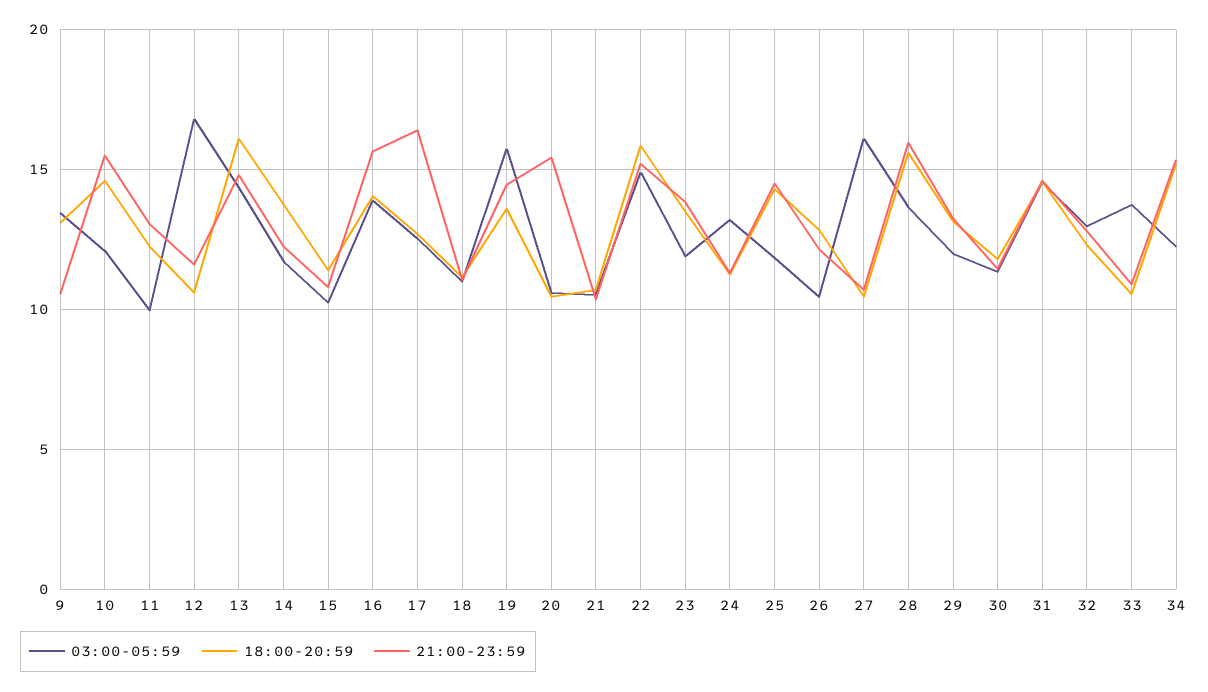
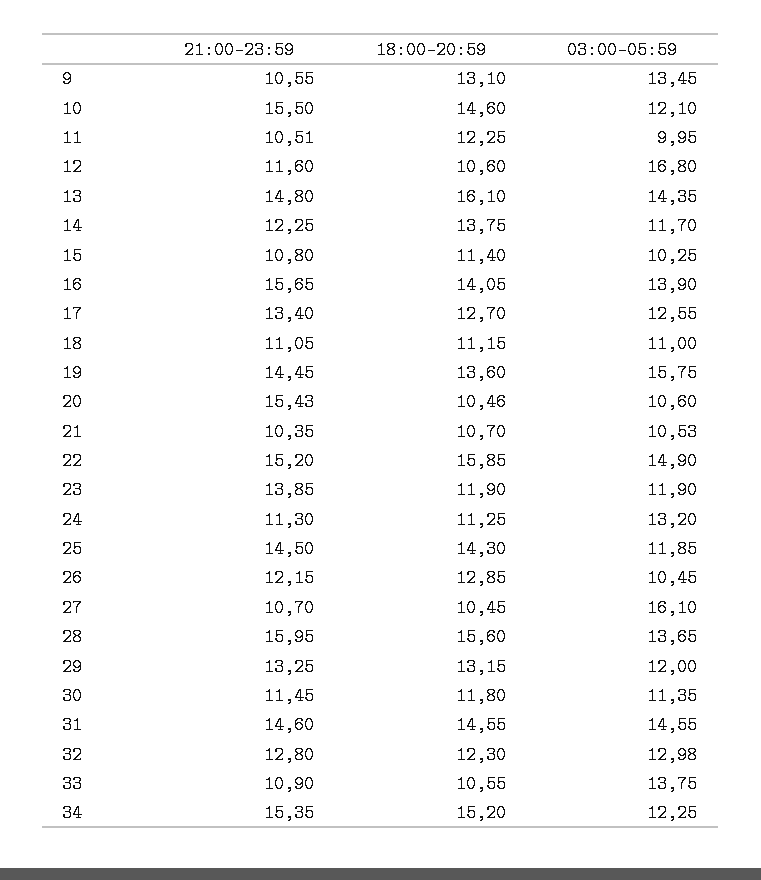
21:00-23:59, 11: 13 -> 10.51
21:00-23:59, 17: 16.5 -> 13.4
18:00-20:59, 23: 13.5 -> 11.9

